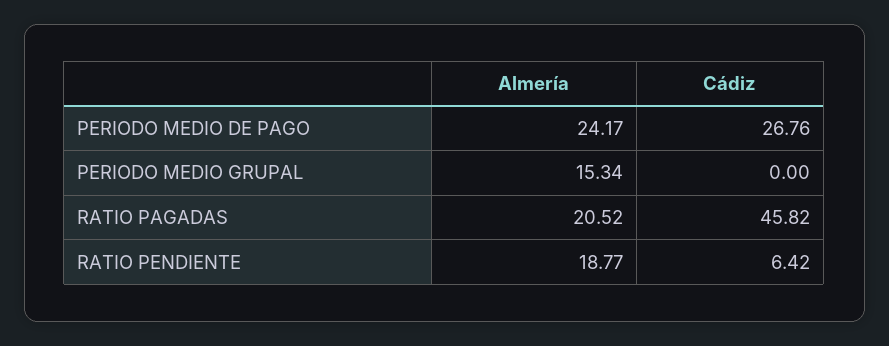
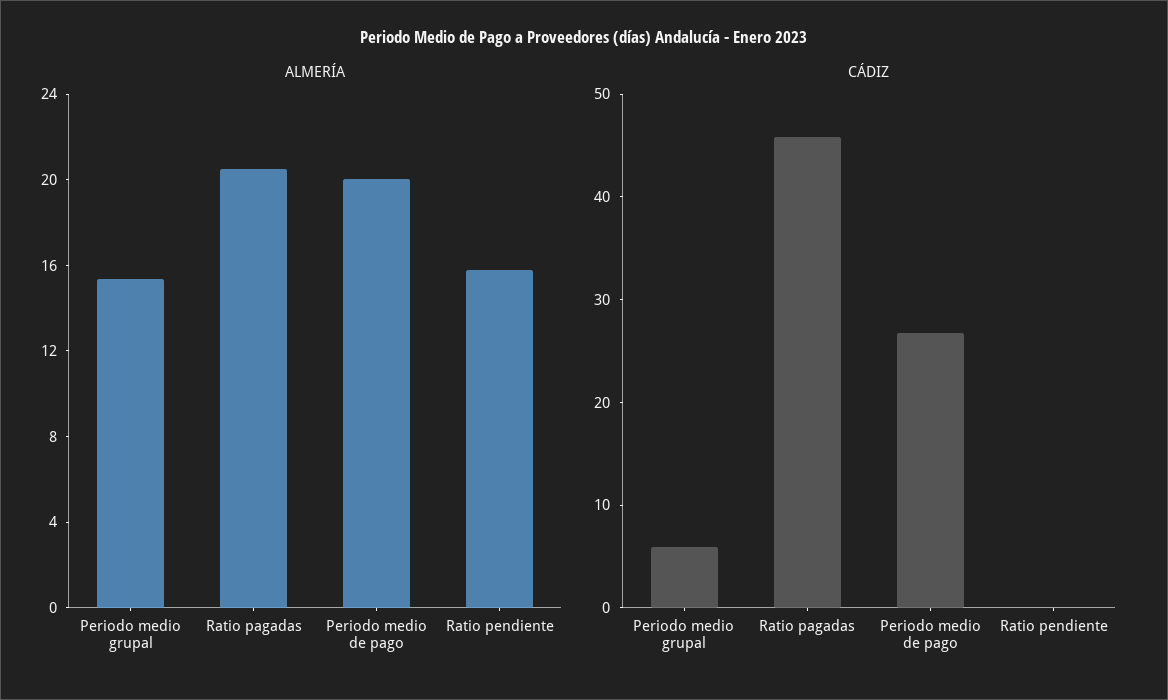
Almería, PERIODO MEDIO DE PAGO: 24.17 -> 20
Cádiz, PERIODO MEDIO GRUPAL: 0 -> 6
Almería, RATIO PENDIENTE: 18.77 -> 16
Cádiz, RATIO PENDIENTE: 6.42 -> 0

